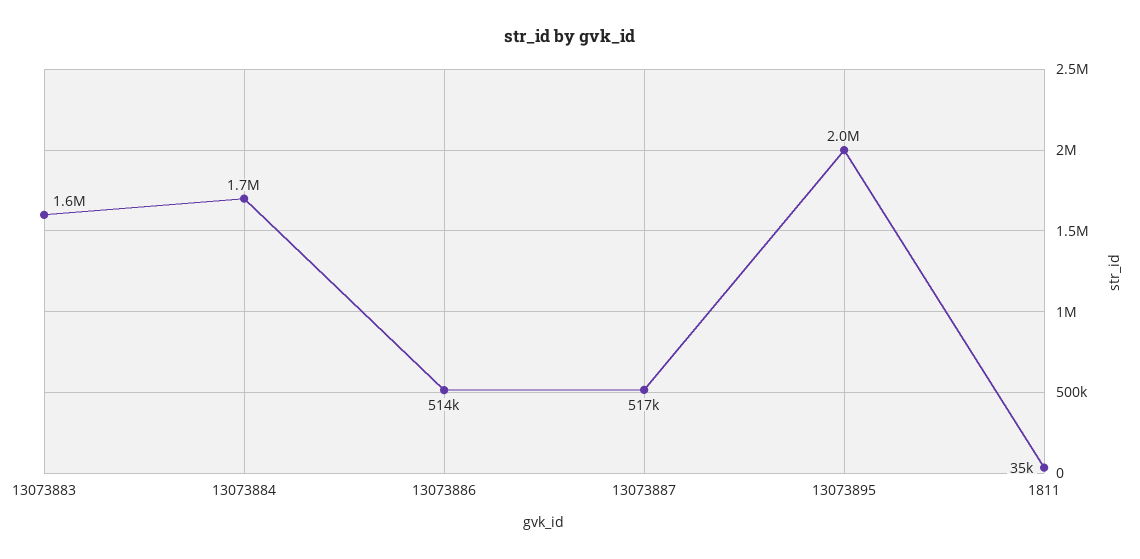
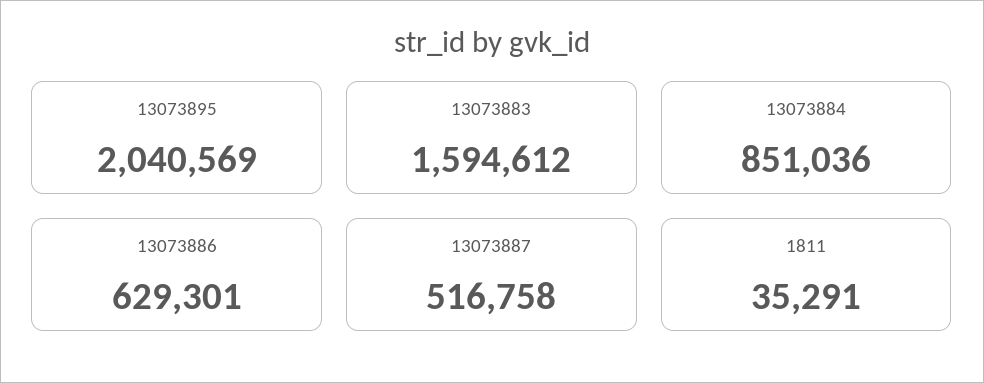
13073884: 1700000 -> 851036
13073886: 514000 -> 629301

